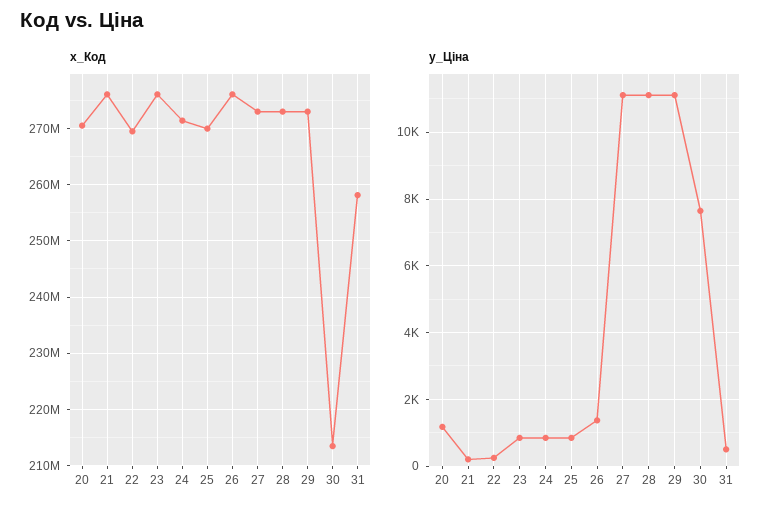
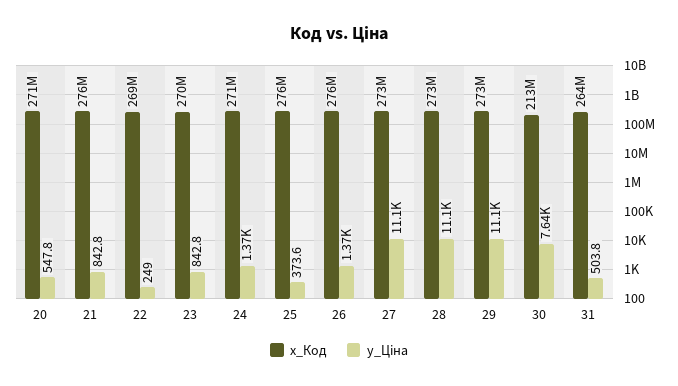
x_Код, 23: 276000000 -> 270000000
x_Код, 25: 270000000 -> 276000000
x_Код, 31: 258000000 -> 264000000
y_Ціна, 20: 1200 -> 547.8
y_Ціна, 21: 200 -> 842.8
y_Ціна, 24: 800 -> 1370
y_Ціна, 25: 800 -> 373.6

